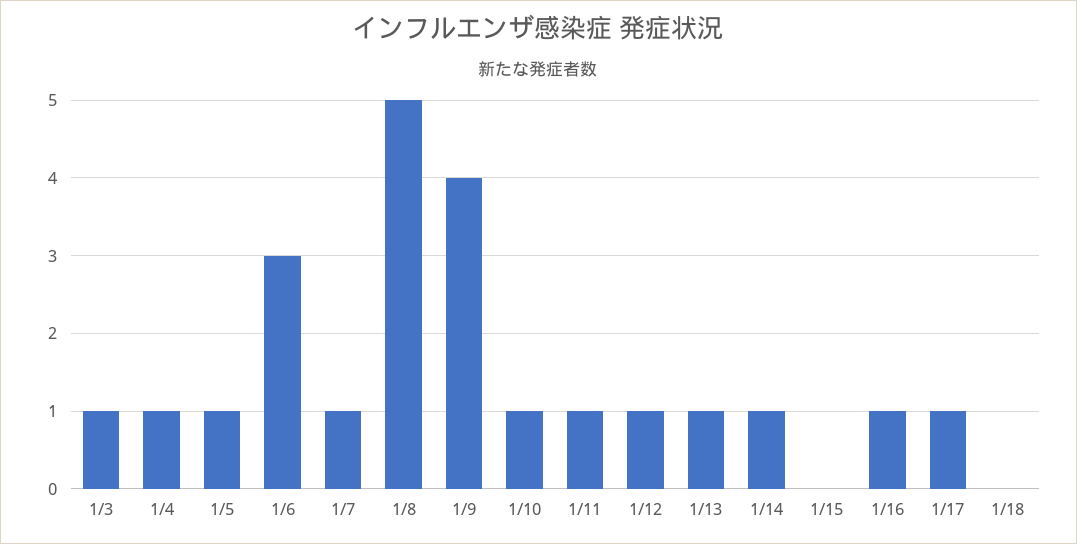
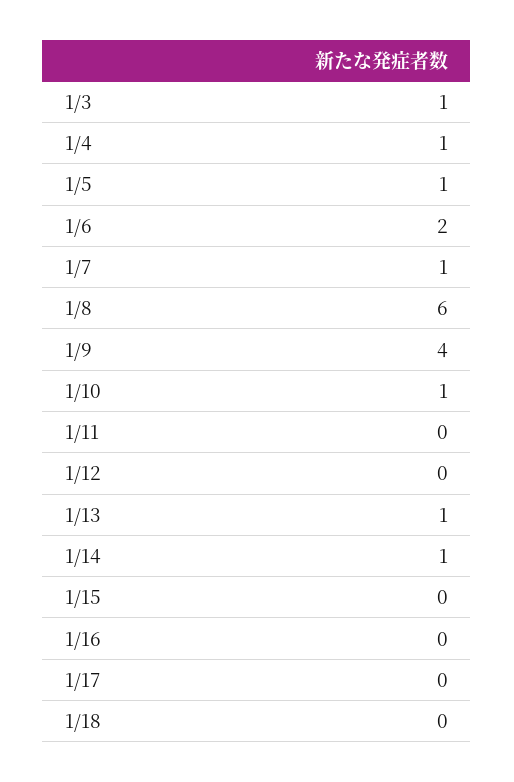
1/6: 3 -> 2
1/8: 5 -> 6
1/11: 1 -> 0
1/12: 1 -> 0
1/16: 1 -> 0
1/17: 1 -> 0

